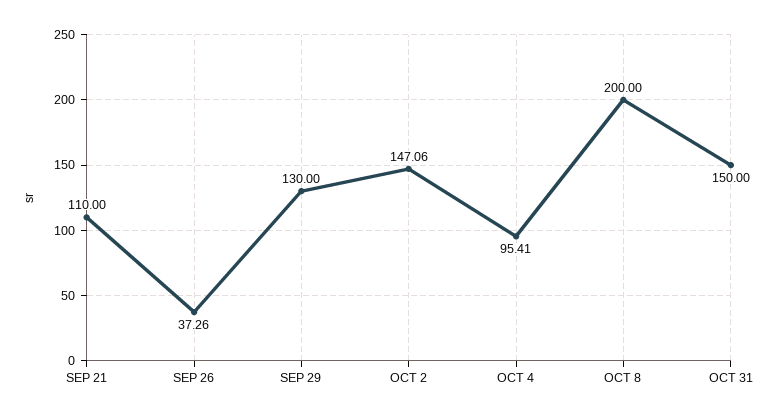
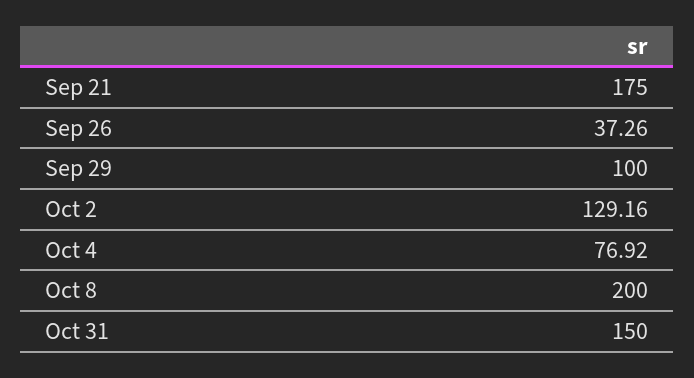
SEP 21: 110 -> 175
SEP 29: 130 -> 100
OCT 2: 147.06 -> 129.16
OCT 4: 95.41 -> 76.92

